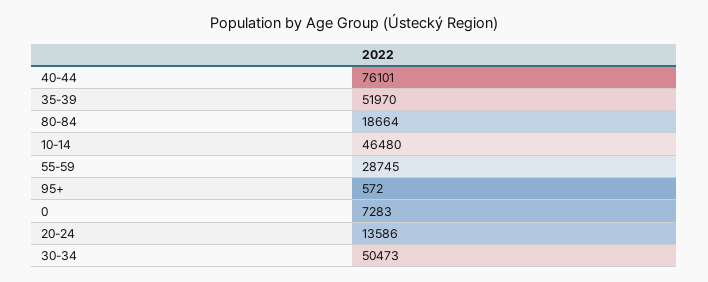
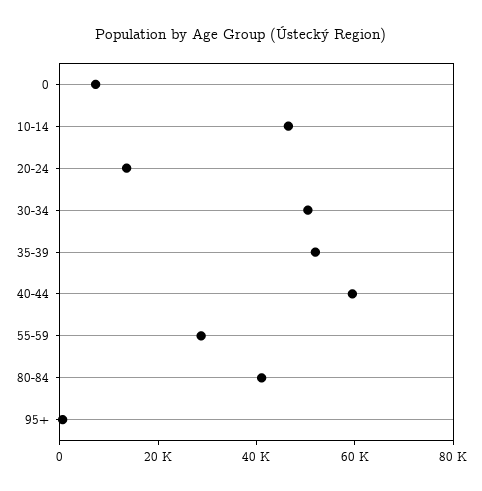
40-44: 76101 -> 60000
80-84: 18664 -> 40000

